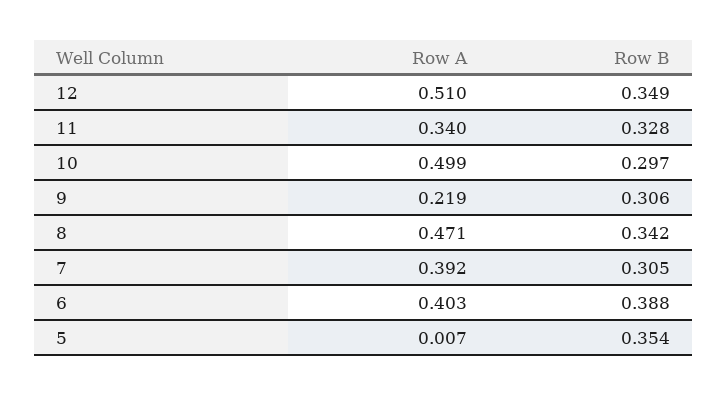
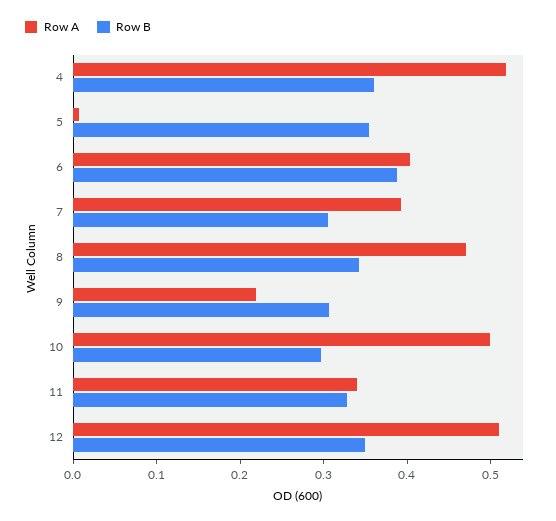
Row A, 4: none -> 0.52
Row B, 4: none -> 0.36

